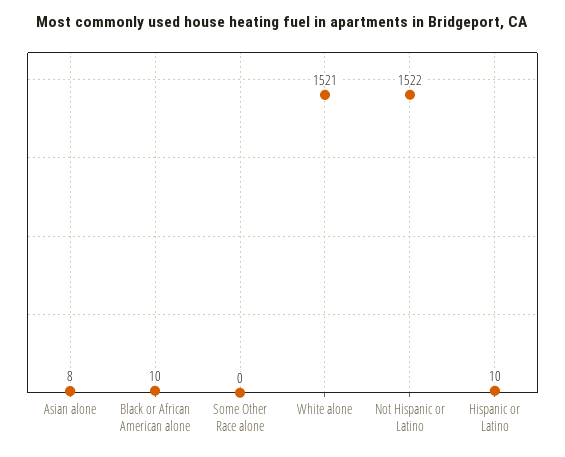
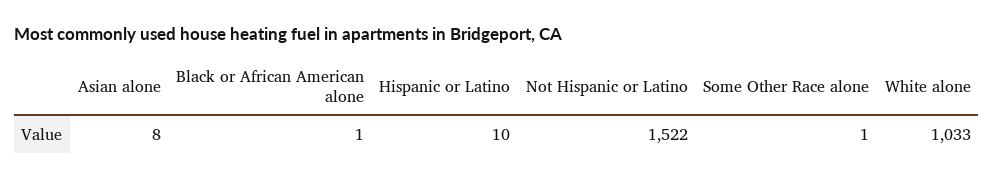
Black or African American alone: 10 -> 1
Some Other Race alone: 0 -> 1
White alone: 1521 -> 1033

